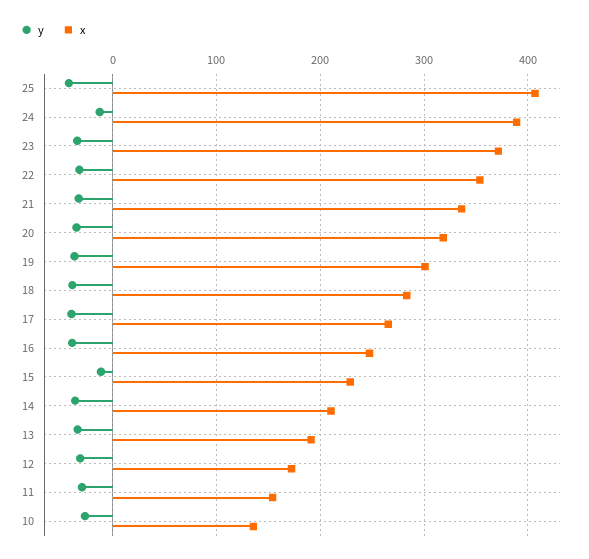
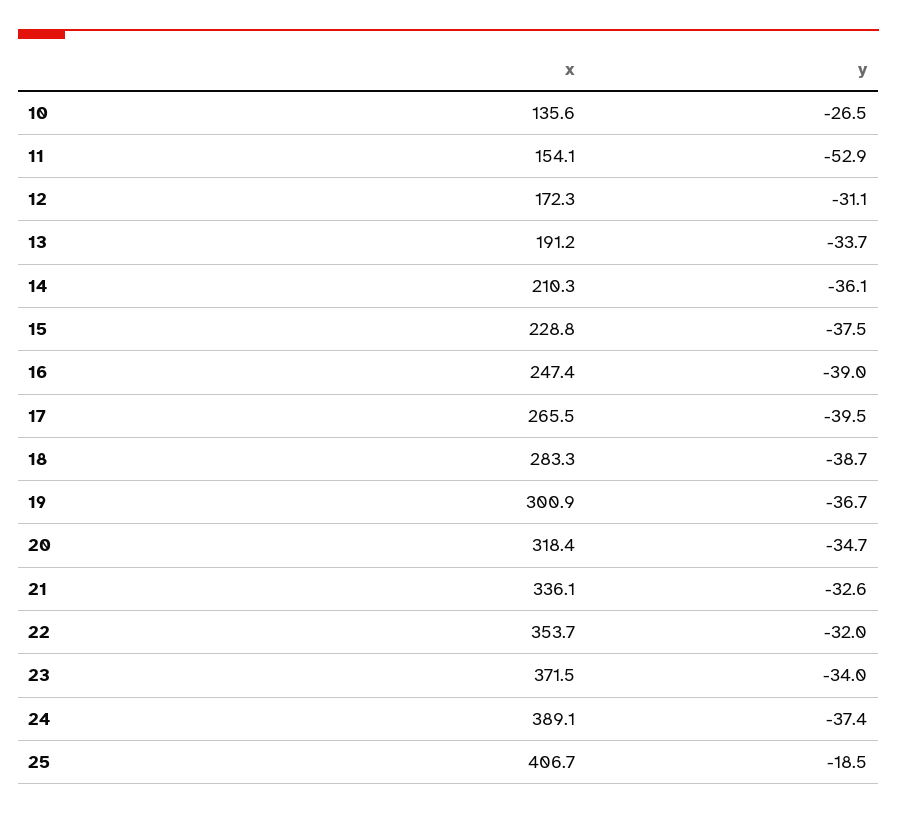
y, 25: -40 -> -18.5
y, 24: -10 -> -37.4
y, 15: -10 -> -37.5
y, 11: -30 -> -52.9

